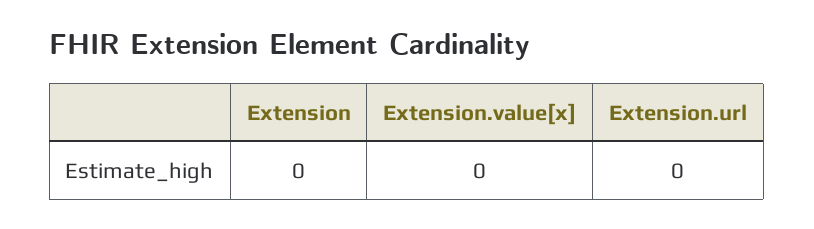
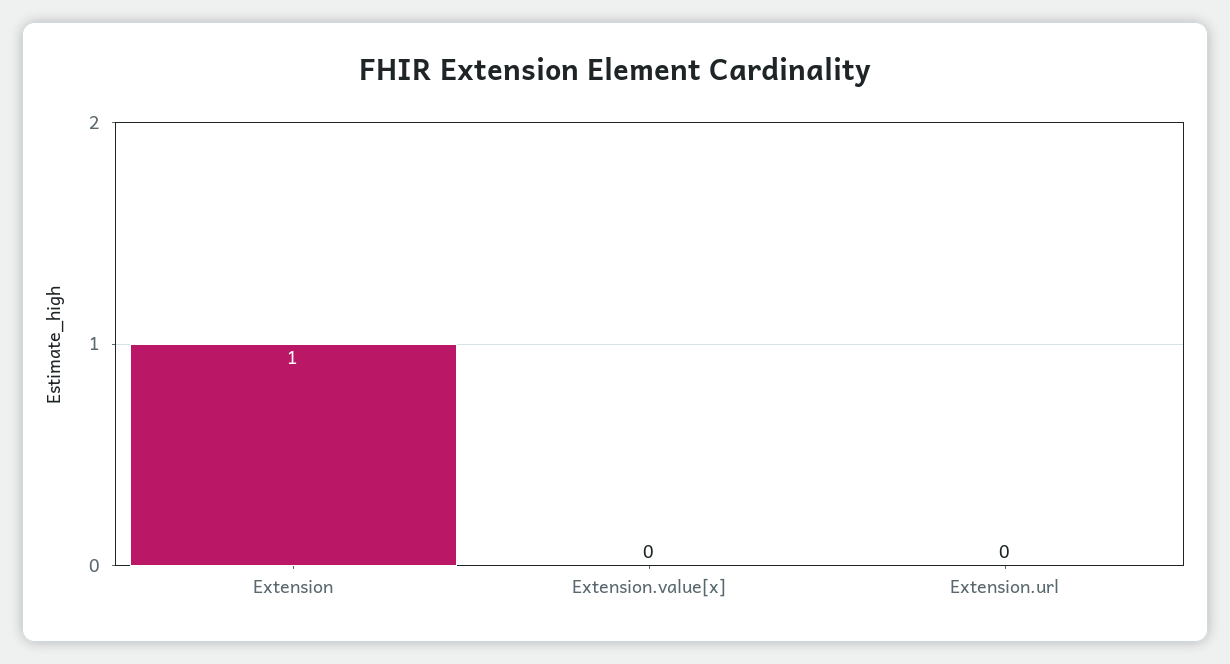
Extension: 0 -> 1

